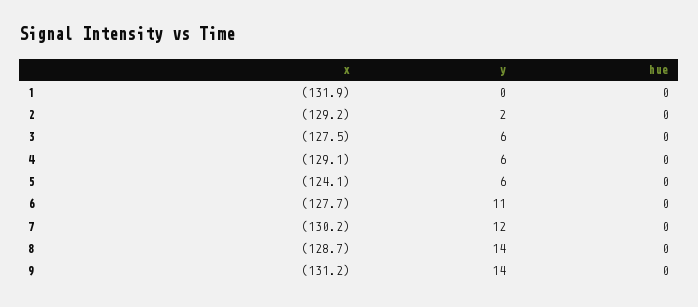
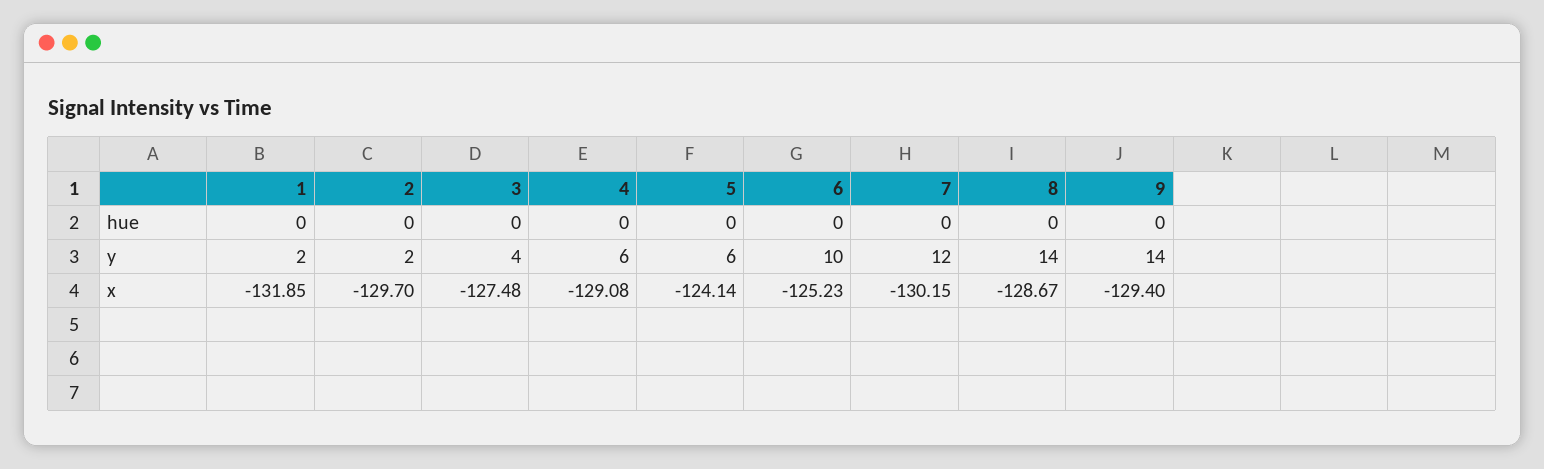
y, 1: 0 -> 2
x, 2: -129.2 -> -129.7
y, 3: 6 -> 4
x, 6: -127.7 -> -125.23
y, 6: 11 -> 10
x, 9: -131.2 -> -129.4

